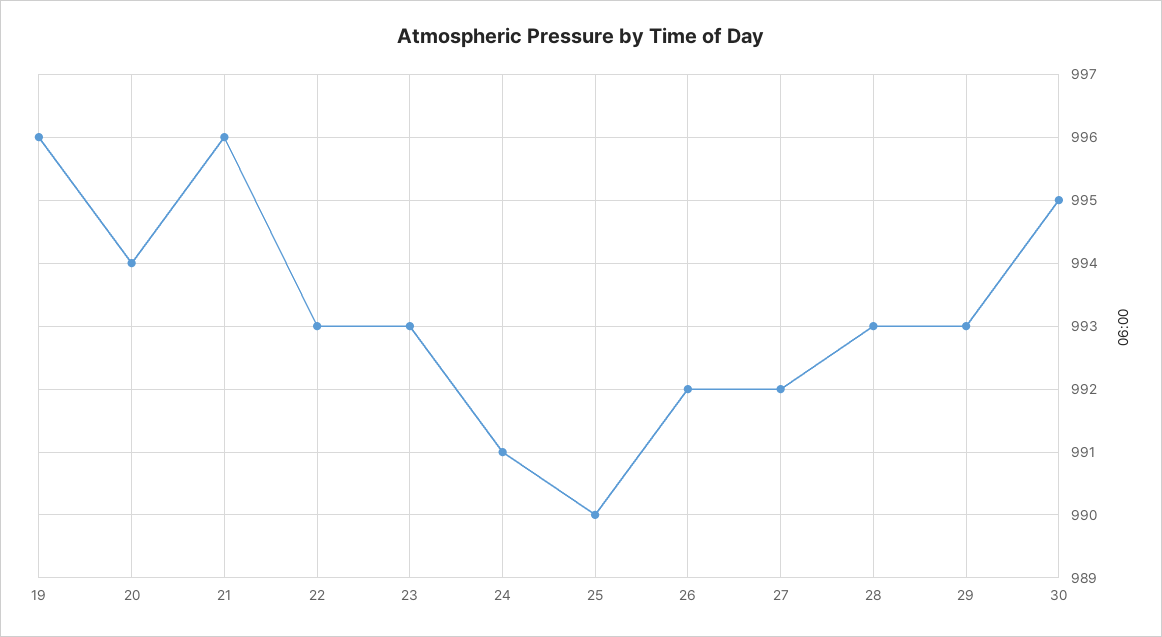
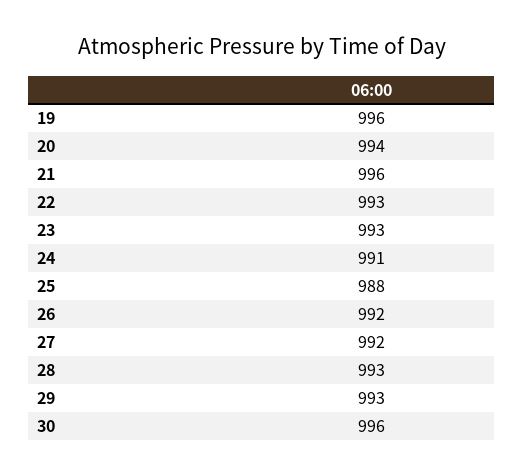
25: 990 -> 988
30: 995 -> 996

